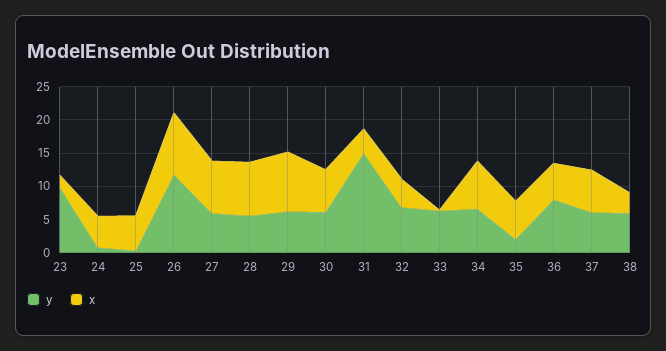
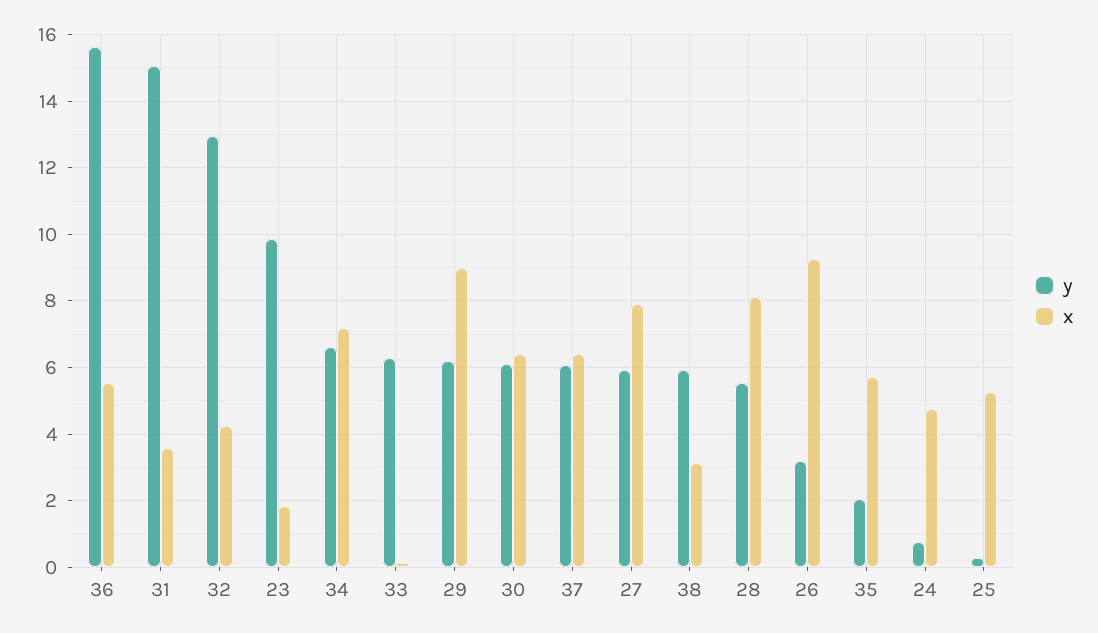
y, 26: 12.5 -> 3.2
y, 32: 7.5 -> 13
y, 36: 7.5 -> 15.6

